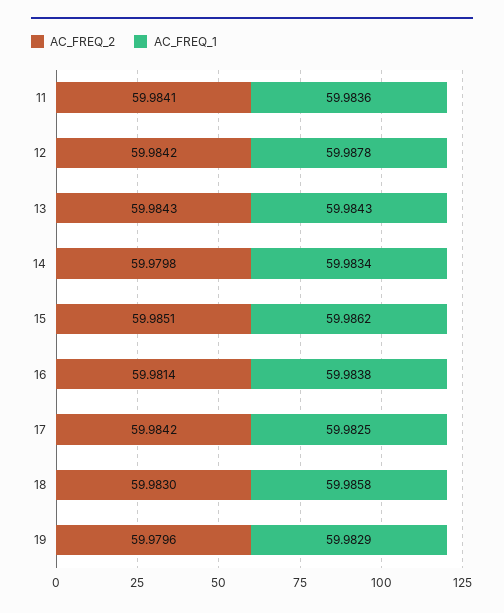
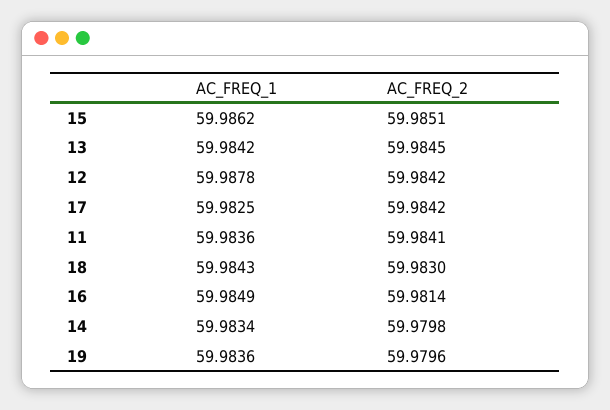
AC_FREQ_2, 13: 59.9843 -> 59.9845
AC_FREQ_1, 13: 59.9843 -> 59.9842
AC_FREQ_1, 16: 59.9838 -> 59.9849
AC_FREQ_1, 18: 59.9858 -> 59.9843
AC_FREQ_1, 19: 59.9829 -> 59.9836

